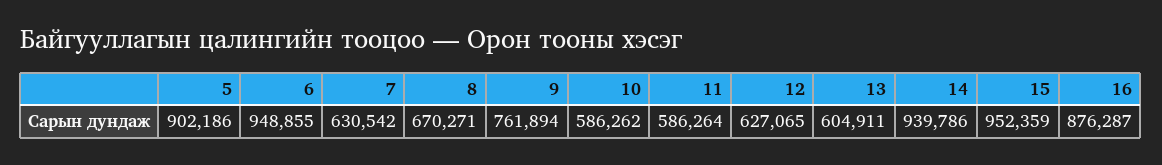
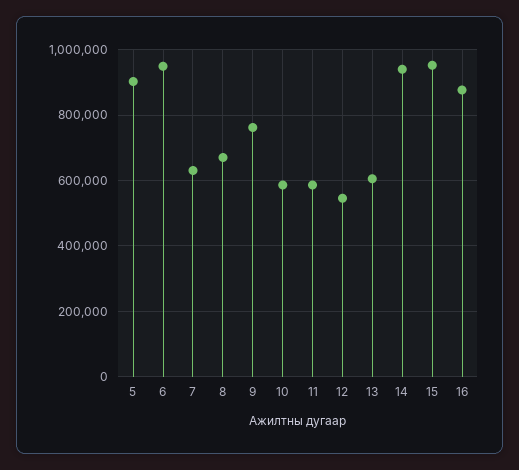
12: 627065 -> 540000

